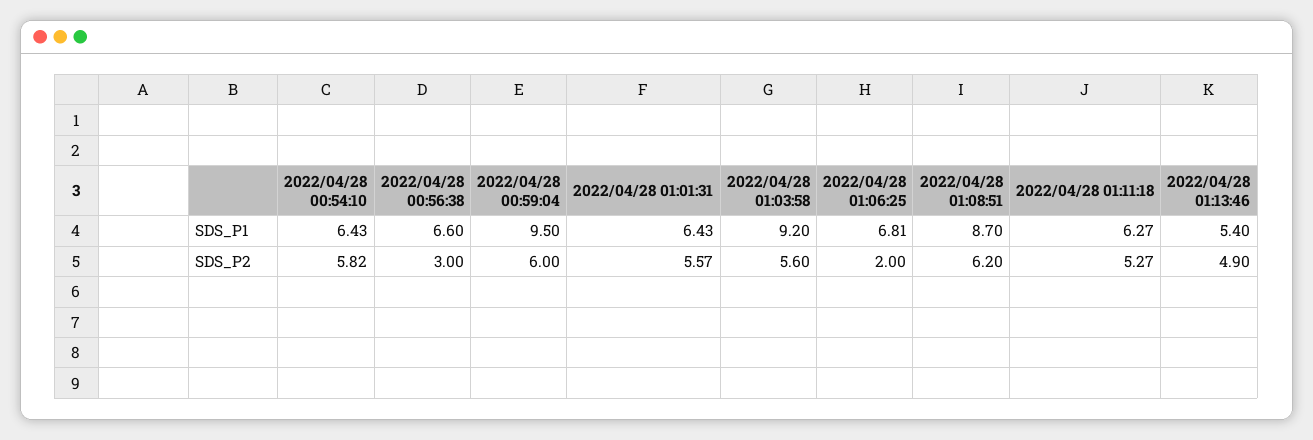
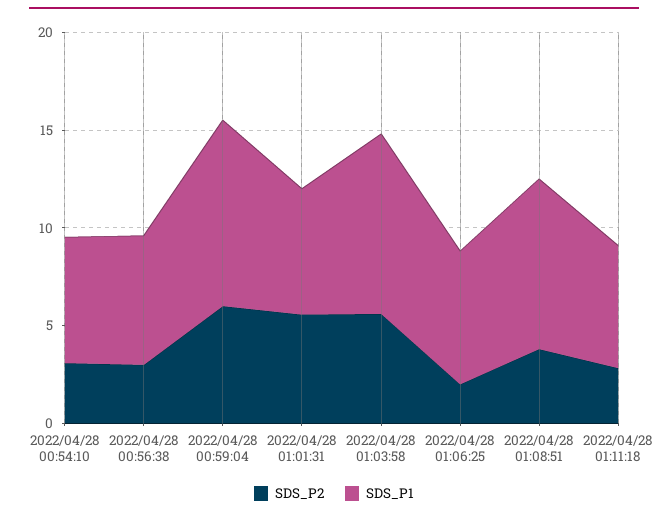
SDS_P1, 2022/04/28 01:13:46: 5.4 -> none
SDS_P2, 2022/04/28 00:54:10: 5.82 -> 3
SDS_P2, 2022/04/28 01:08:51: 6.2 -> 4
SDS_P2, 2022/04/28 01:11:18: 5.27 -> 3
SDS_P2, 2022/04/28 01:13:46: 4.9 -> none

